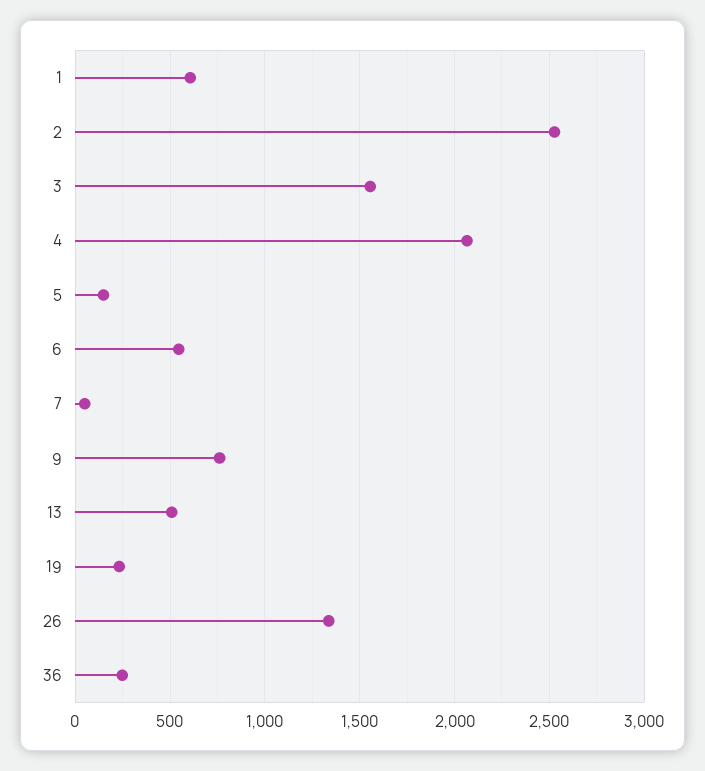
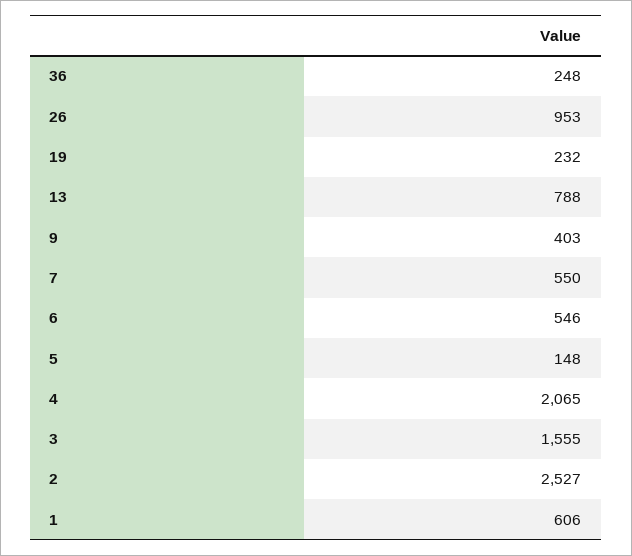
7: 50 -> 550
9: 750 -> 403
13: 500 -> 788
26: 1350 -> 953

